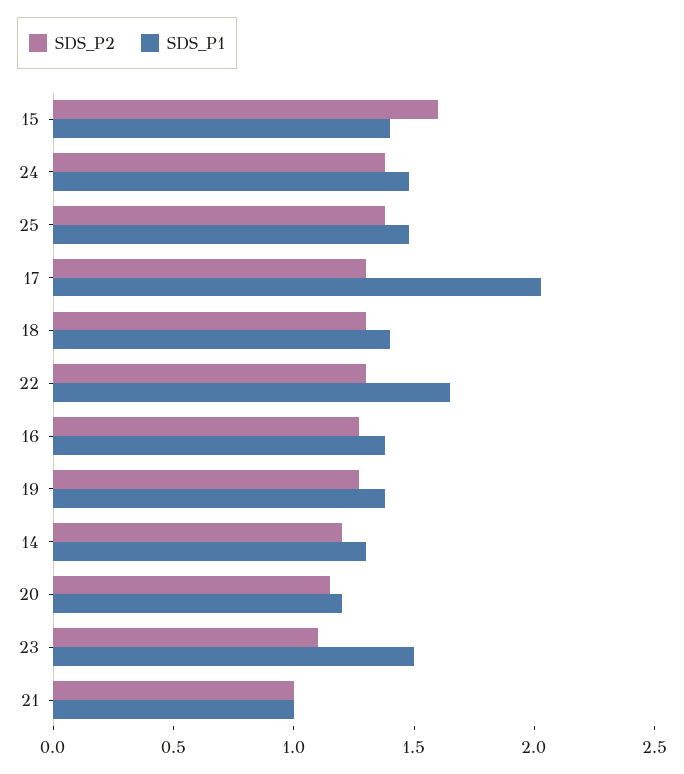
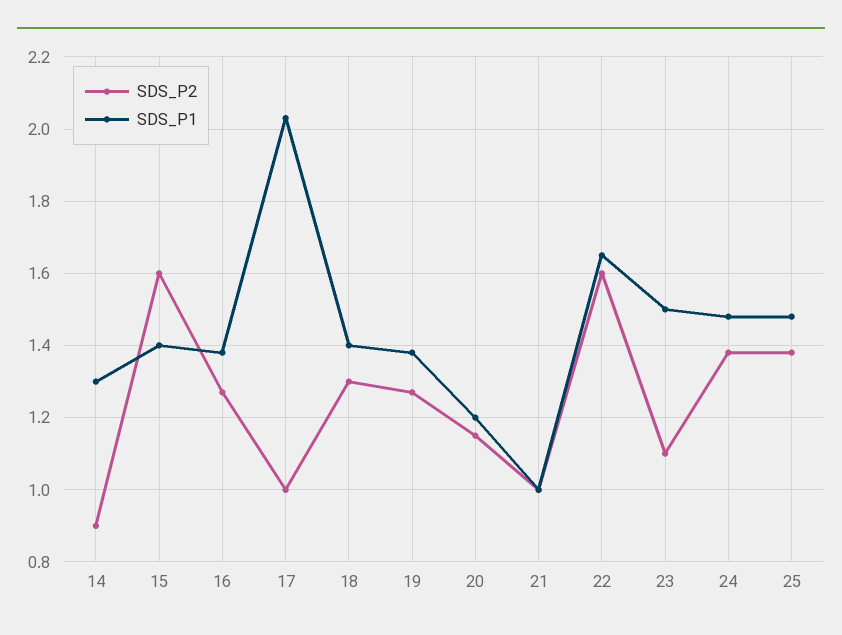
SDS_P2, 17: 1.3 -> 1
SDS_P2, 22: 1.3 -> 1.6
SDS_P2, 14: 1.2 -> 0.9

